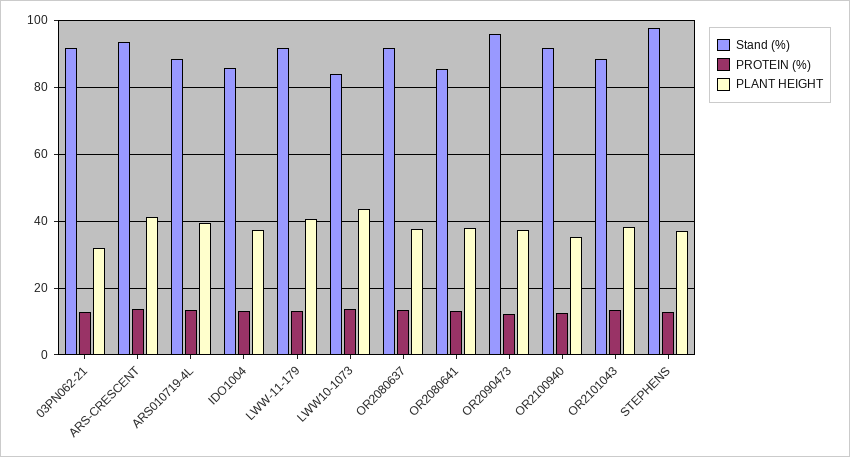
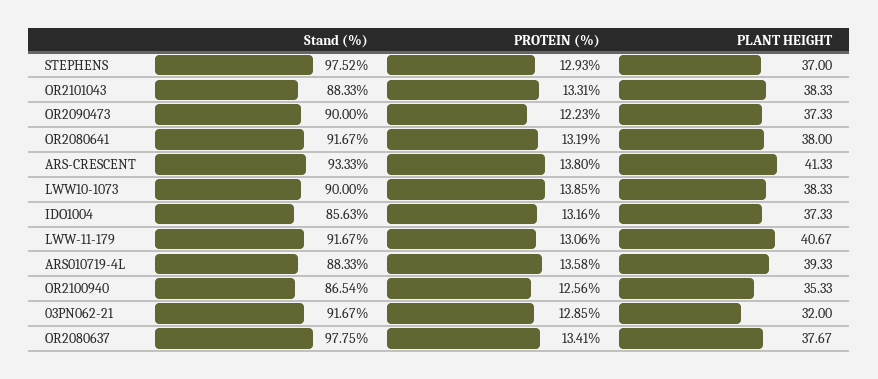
Stand (%), LWW10-1073: 84 -> 90
PLANT HEIGHT, LWW10-1073: 44 -> 38.33
Stand (%), OR2080637: 92 -> 97.75
Stand (%), OR2080641: 86 -> 91.67
Stand (%), OR2090473: 96 -> 90
Stand (%), OR2100940: 92 -> 86.54

